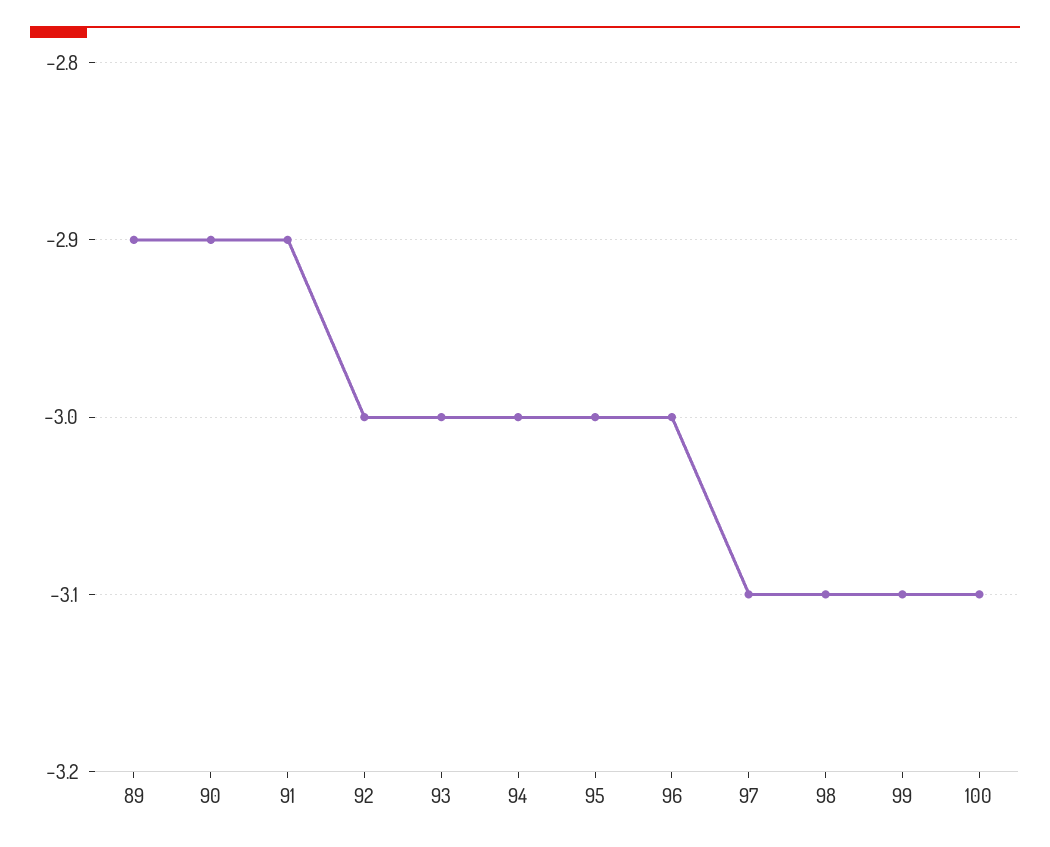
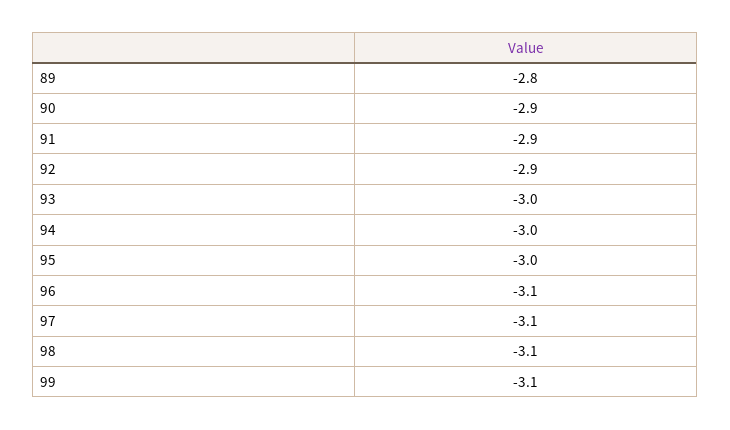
89: -2.9 -> -2.8
92: -3 -> -2.9
96: -3 -> -3.1
100: -3.1 -> none

